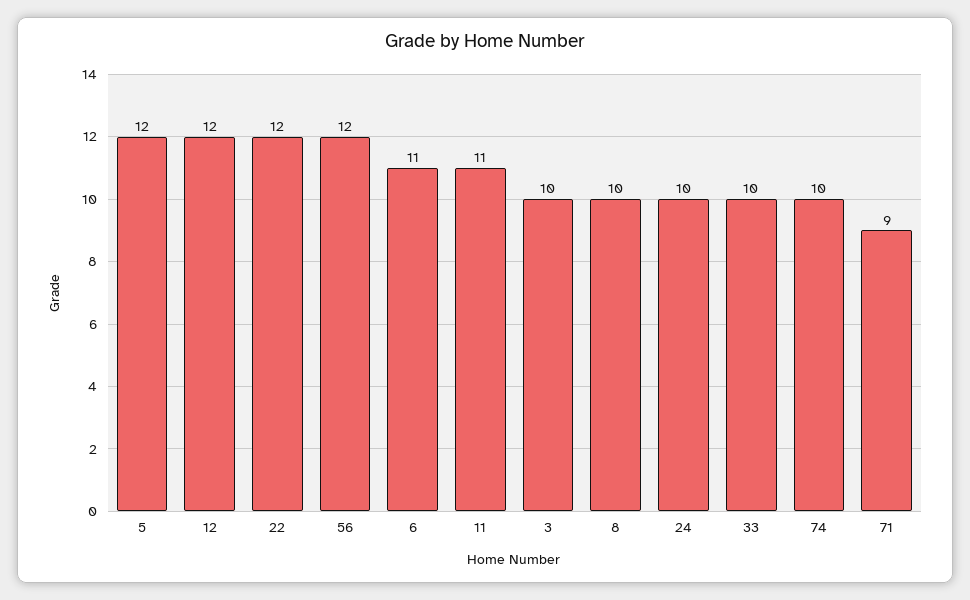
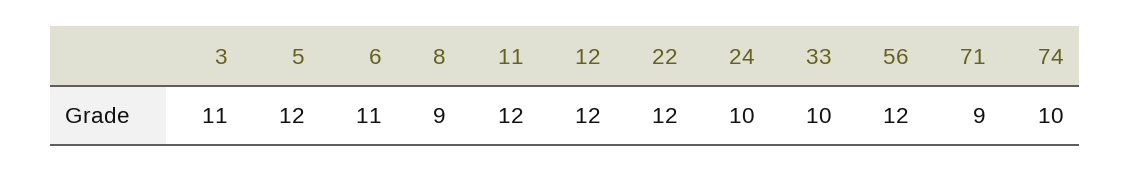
11: 11 -> 12
3: 10 -> 11
8: 10 -> 9

